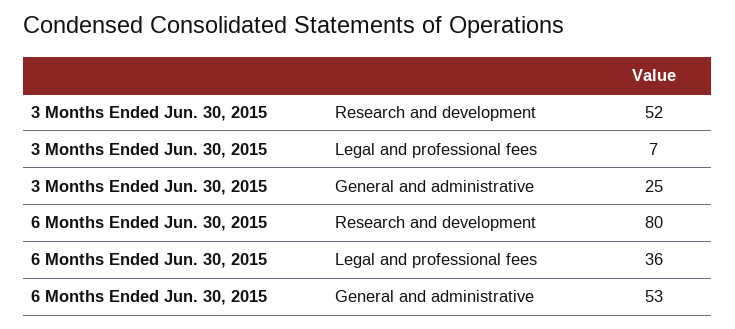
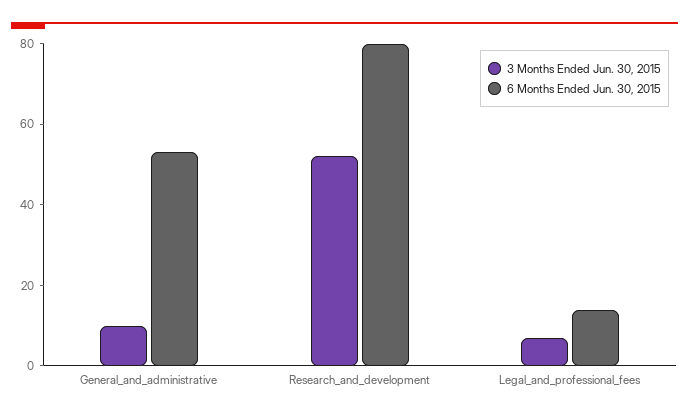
3 Months Ended Jun. 30, 2015, General and administrative: 25 -> 10
6 Months Ended Jun. 30, 2015, Legal and professional fees: 36 -> 15

